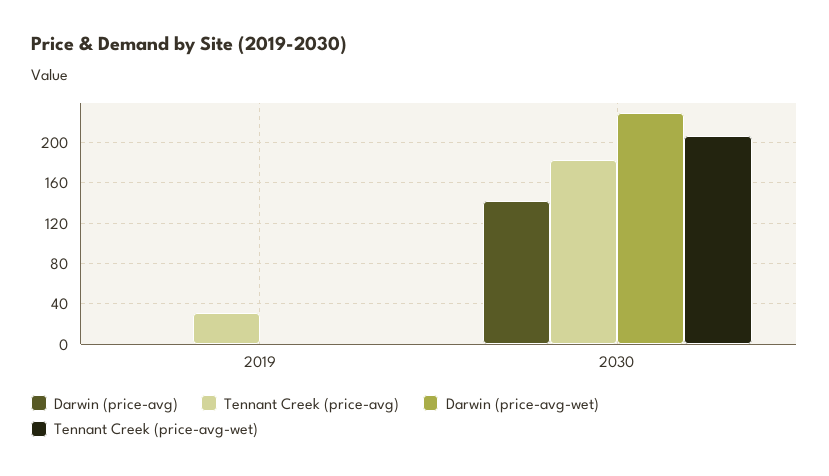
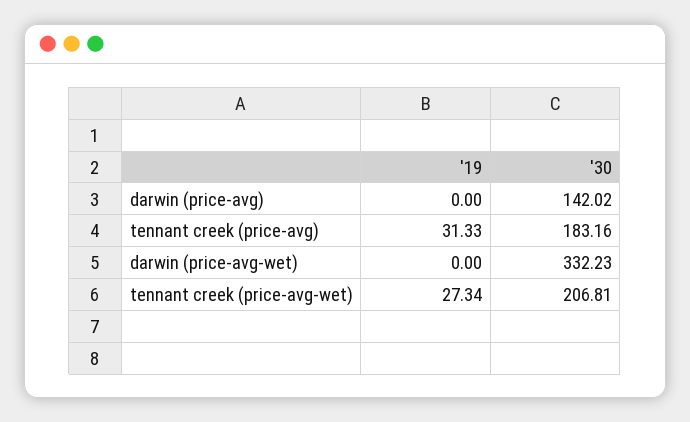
Tennant Creek (price-avg-wet), 2019: 0 -> 27.34
Darwin (price-avg-wet), 2030: 230 -> 332.23

